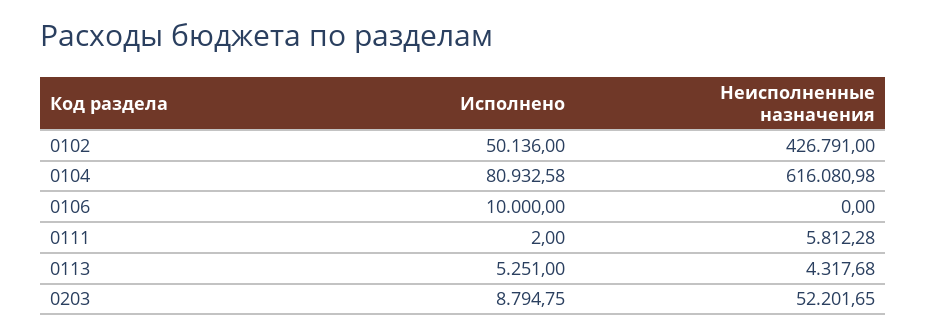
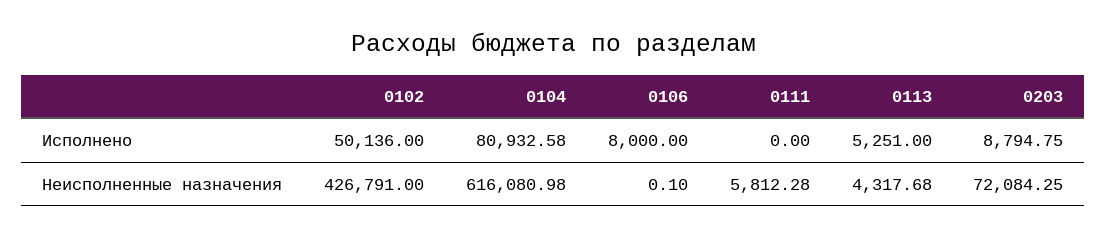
Исполнено, 0106: 10000 -> 8000
Неисполненные назначения, 0106: 0 -> 0.1
Исполнено, 0111: 2 -> 0
Неисполненные назначения, 0203: 52201.65 -> 72084.25

